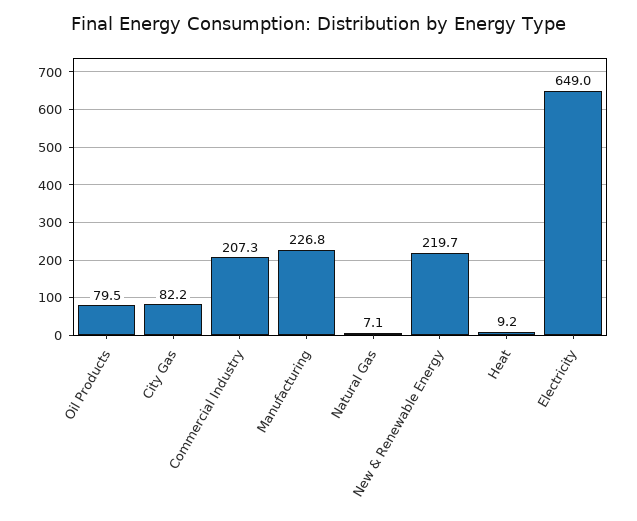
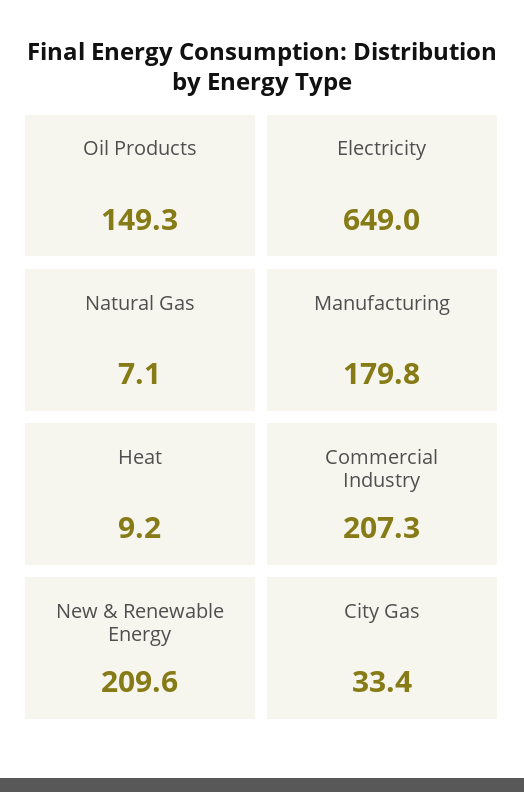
Oil Products: 79.5 -> 149.3
City Gas: 82.2 -> 33.4
Manufacturing: 226.8 -> 179.8
New & Renewable Energy: 219.7 -> 209.6

